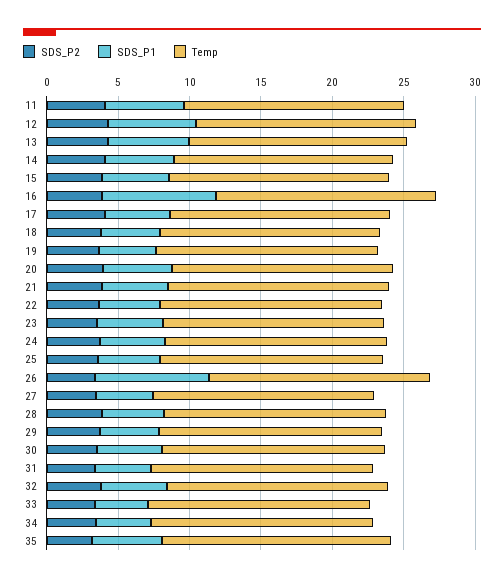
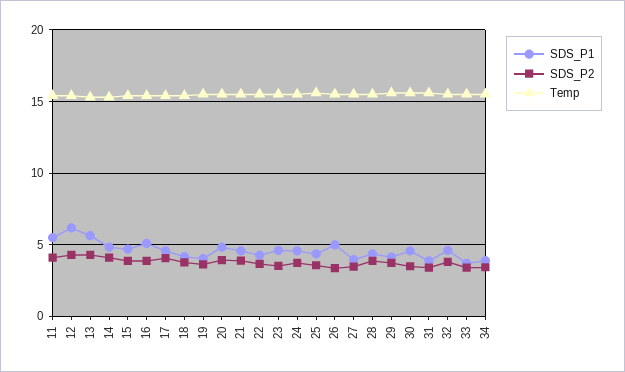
SDS_P1, 16: 8 -> 5
SDS_P1, 26: 8 -> 5
SDS_P2, 35: 3 -> none
SDS_P1, 35: 5 -> none
Temp, 35: 16 -> none

